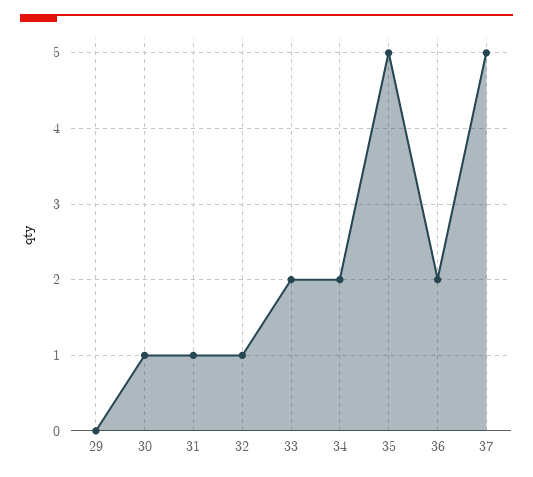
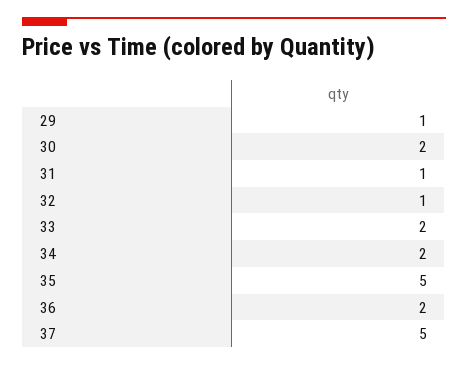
29: 0 -> 1
30: 1 -> 2

